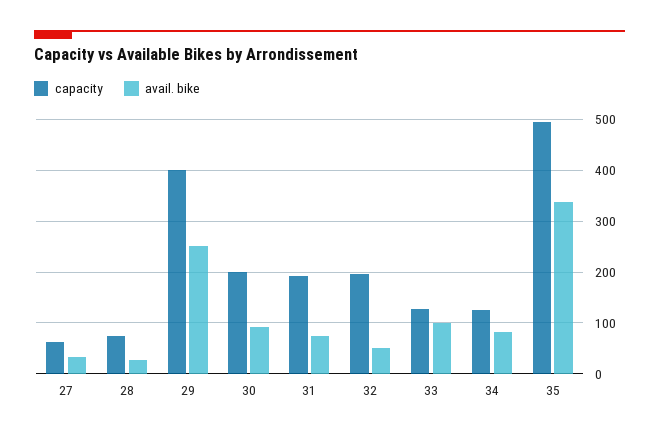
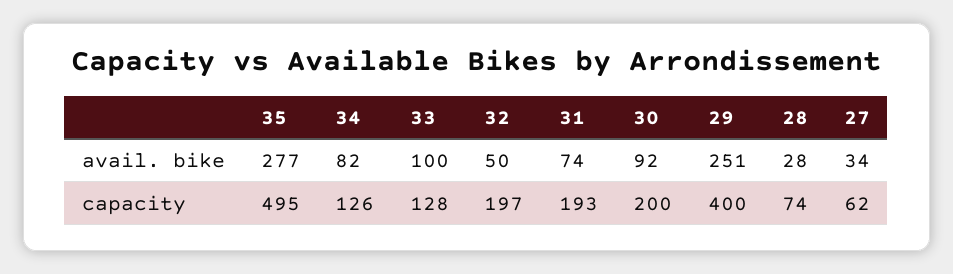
avail. bike, 35: 340 -> 277

